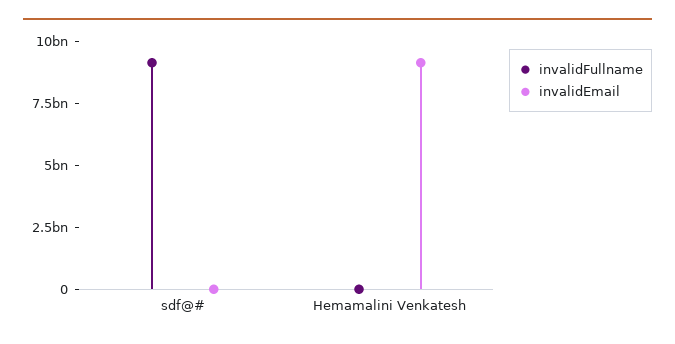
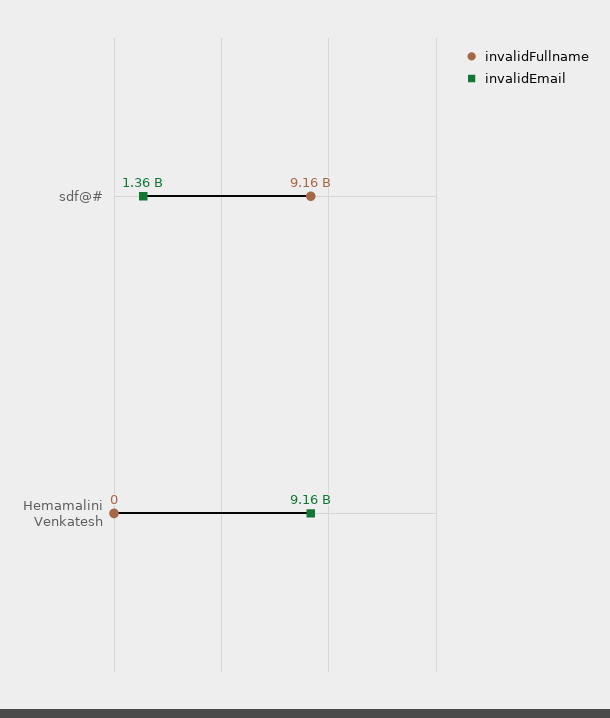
invalidEmail, sdf@#: 0 -> 1360000000

